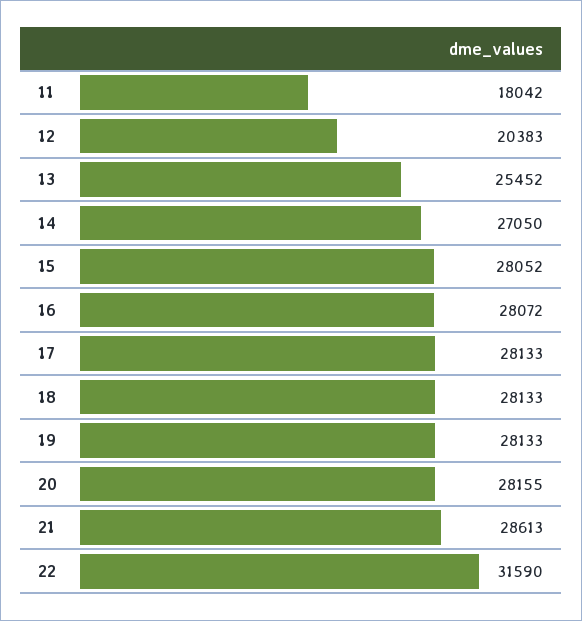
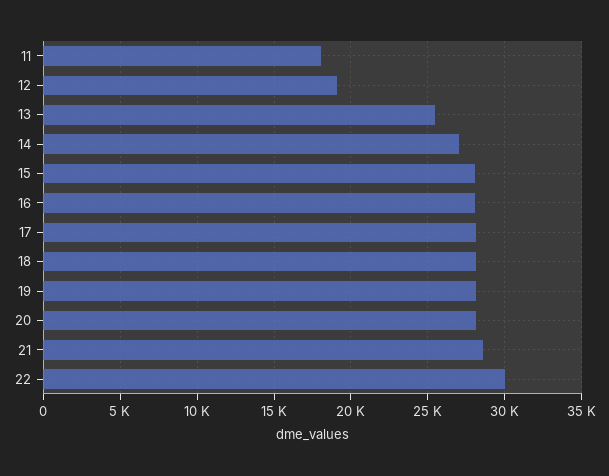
12: 20383 -> 19000
22: 31590 -> 30000

